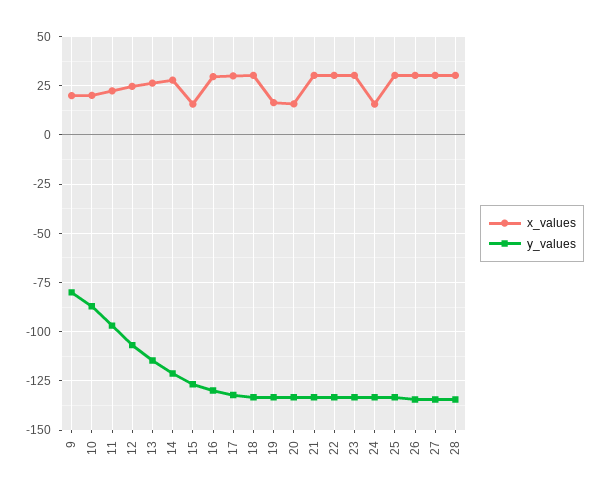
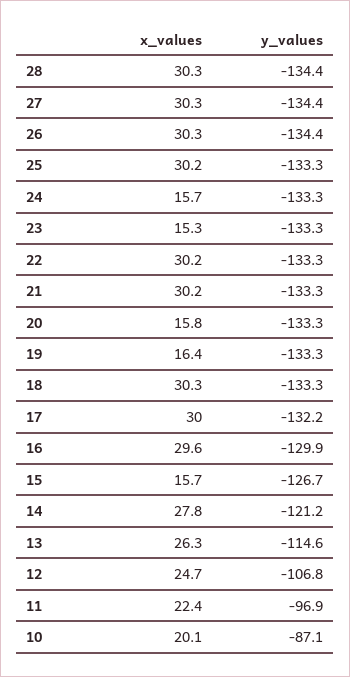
x_values, 9: 20 -> none
y_values, 9: -80 -> none
x_values, 23: 30 -> 15.3

